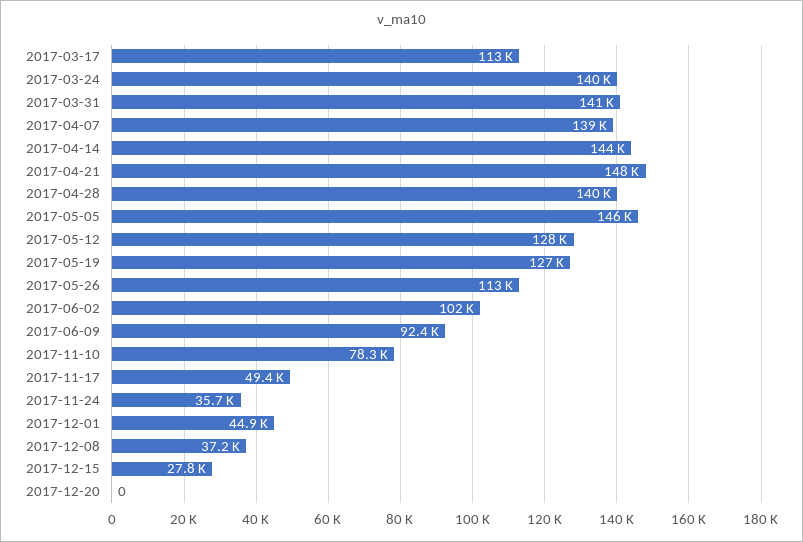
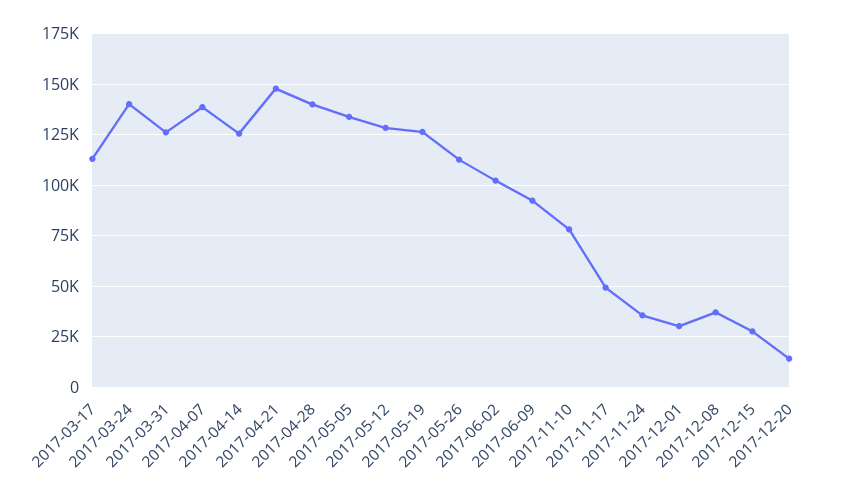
2017-03-31: 141000 -> 125000
2017-04-14: 144000 -> 125000
2017-05-05: 146000 -> 135000
2017-12-01: 44900 -> 30000
2017-12-20: 0 -> 15000

